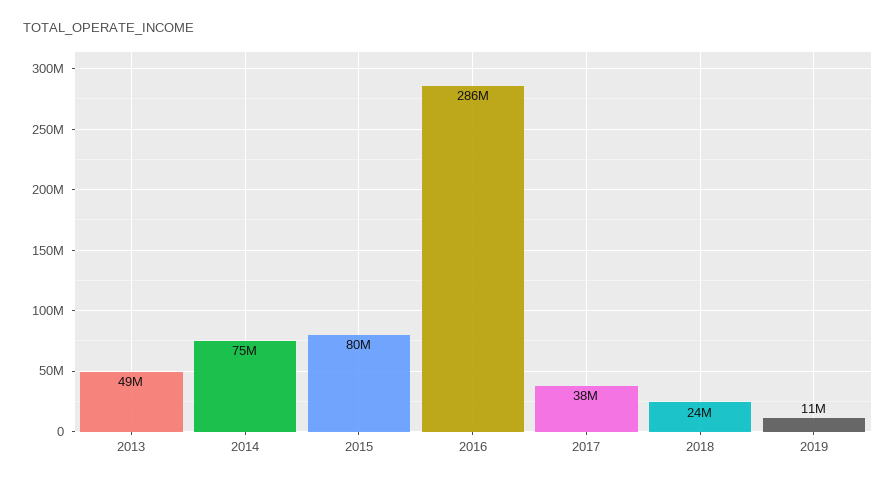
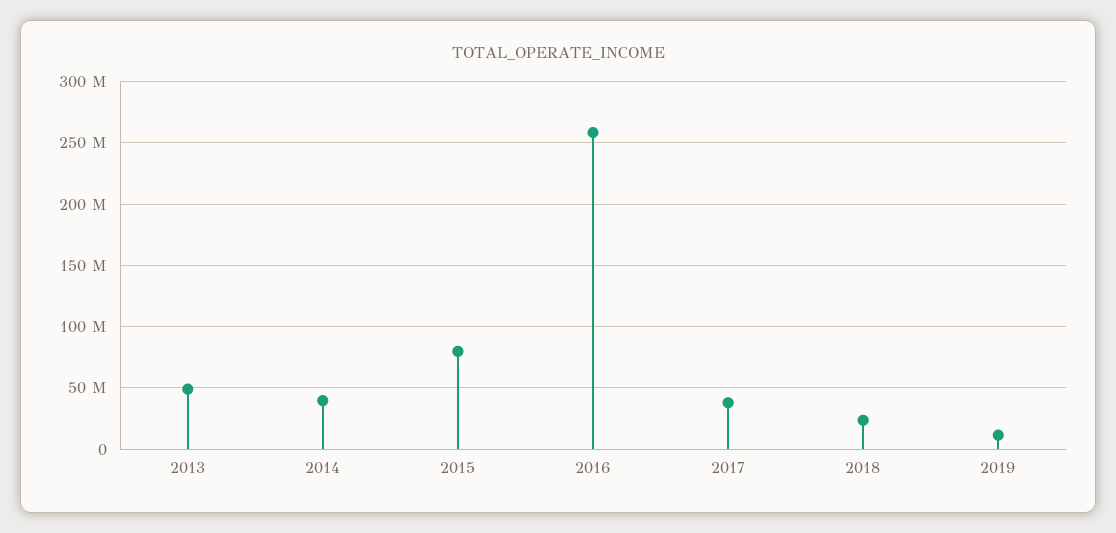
2014: 75000000 -> 40000000
2016: 286000000 -> 260000000

